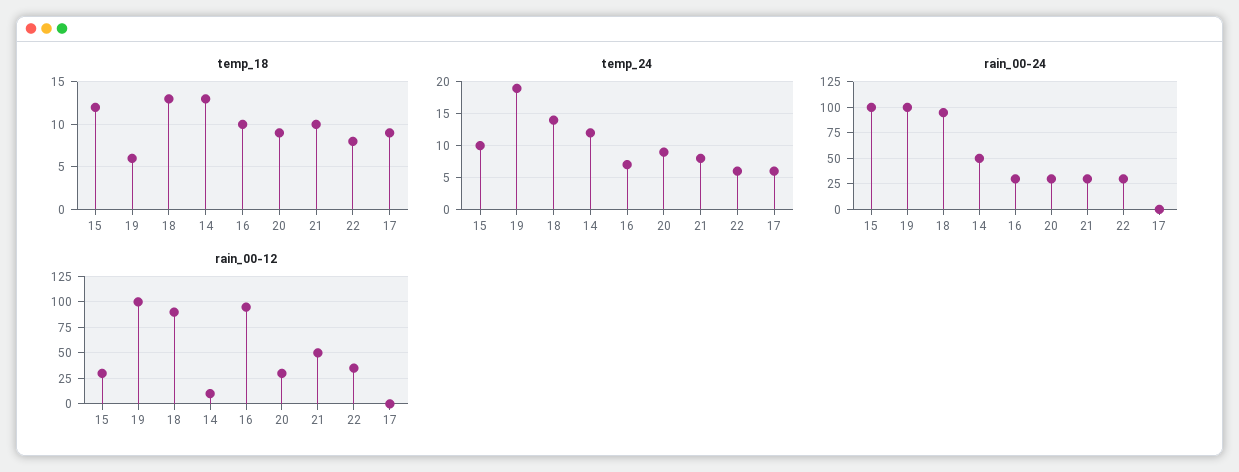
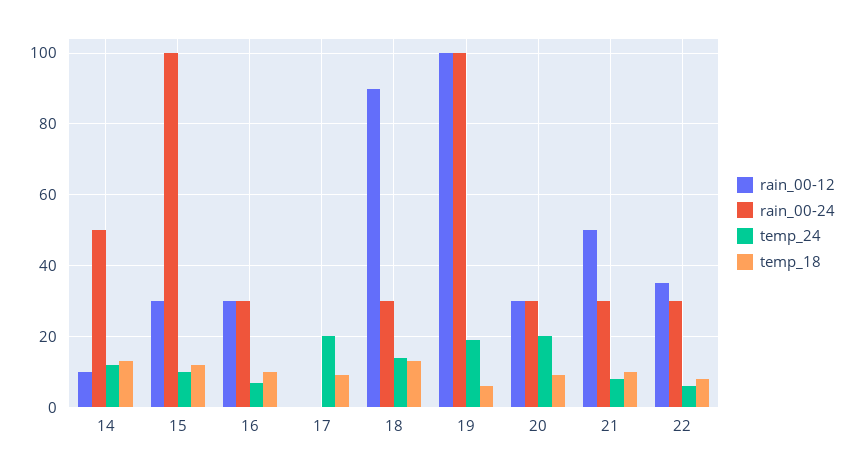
temp_24, 20: 9 -> 20
temp_24, 17: 6 -> 20
rain_00-24, 18: 100 -> 30
rain_00-12, 16: 100 -> 30

